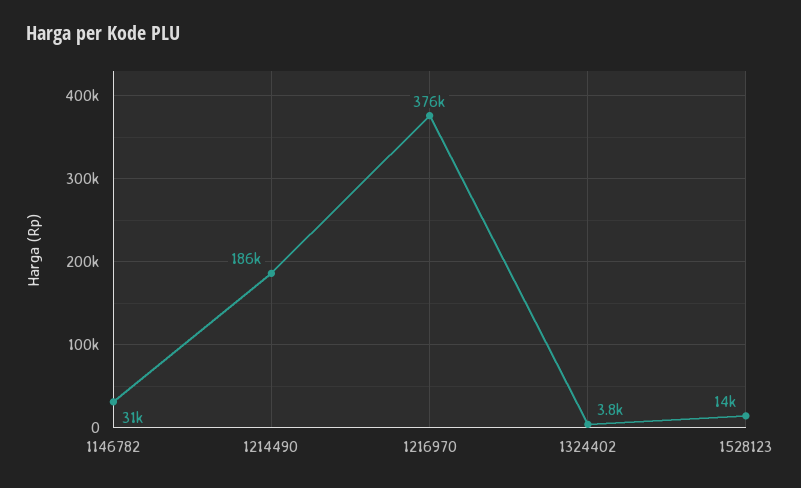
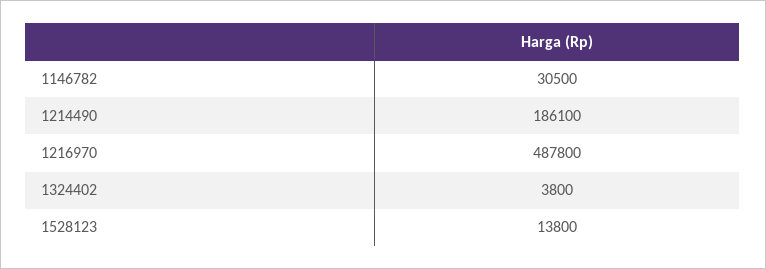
1216970: 376000 -> 487800

